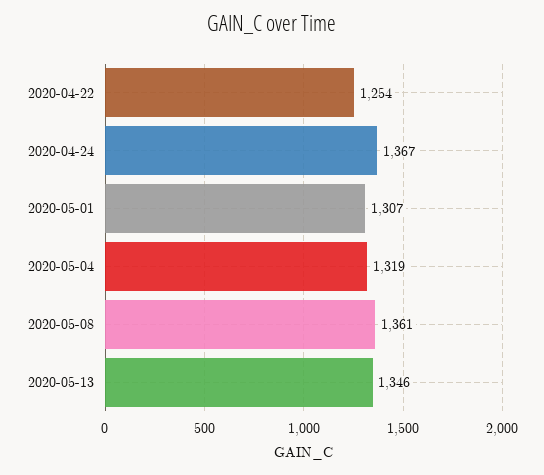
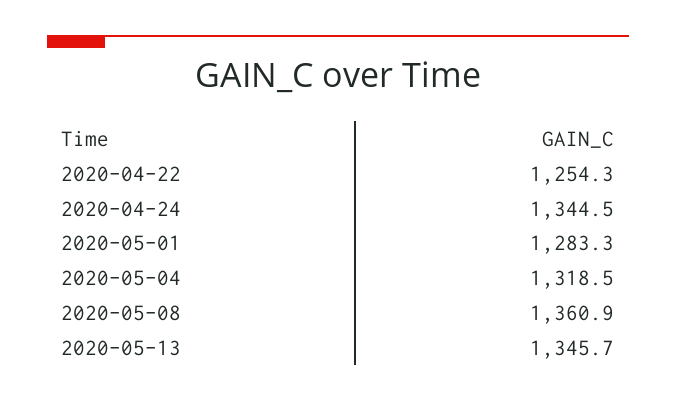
2020-04-24: 1367 -> 1344.5
2020-05-01: 1307 -> 1283.3

